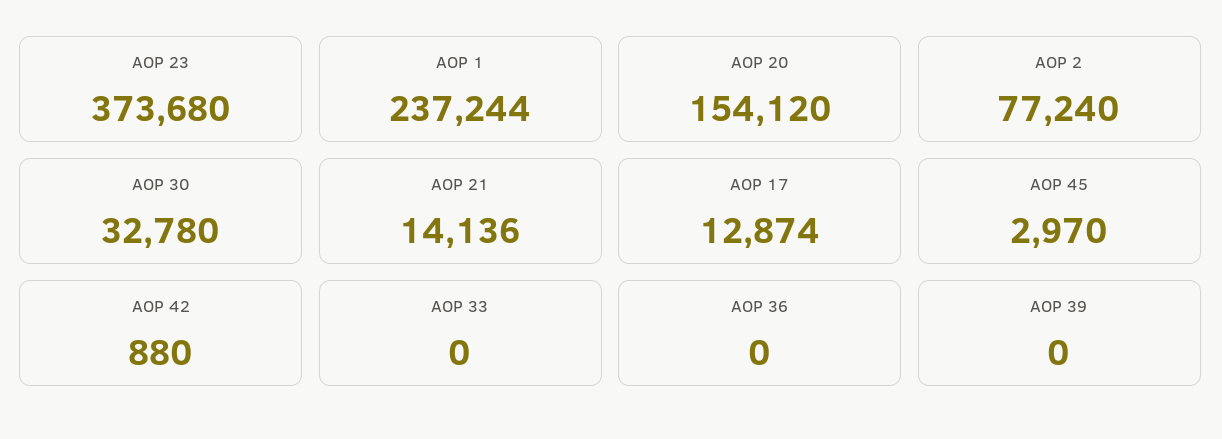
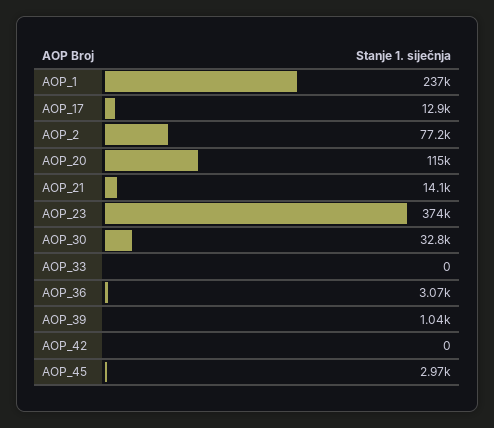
AOP 20: 154120 -> 115000
AOP 42: 880 -> 0
AOP 36: 0 -> 3070
AOP 39: 0 -> 1040

